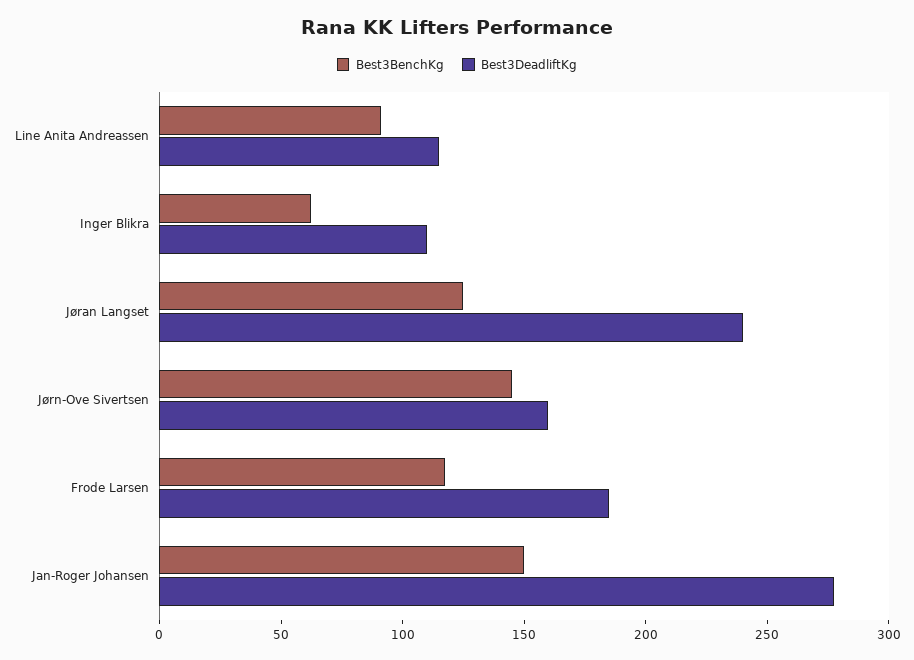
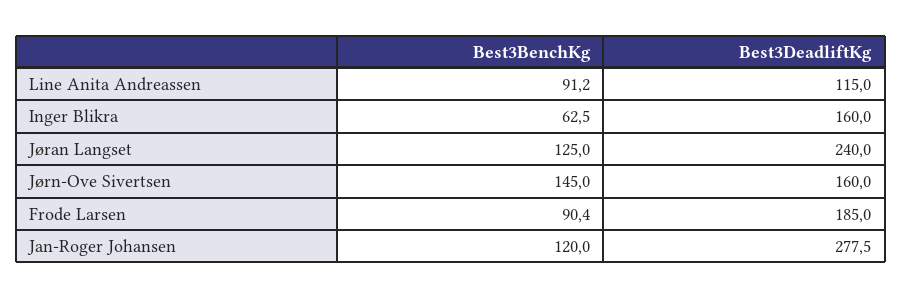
Best3DeadliftKg, Inger Blikra: 110 -> 160
Best3BenchKg, Frode Larsen: 120 -> 90.4
Best3BenchKg, Jan-Roger Johansen: 150 -> 120

